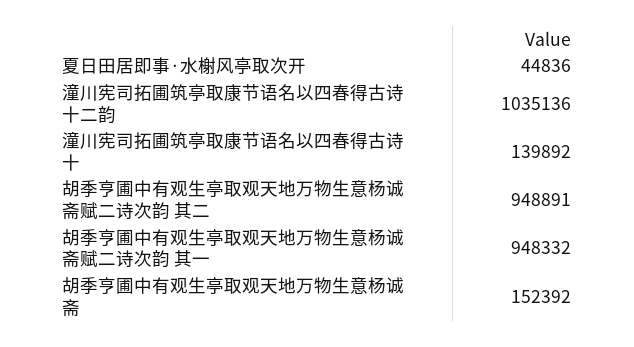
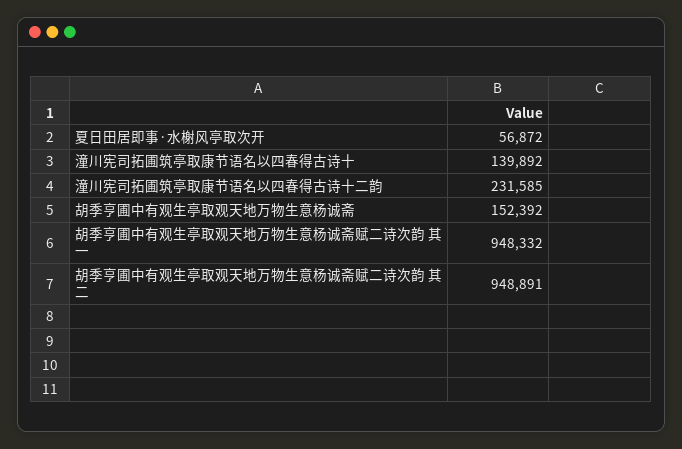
夏日田居即事·水榭风亭取次开: 44836 -> 56872
潼川宪司拓圃筑亭取康节语名以四春得古诗十二韵: 1035136 -> 231585

